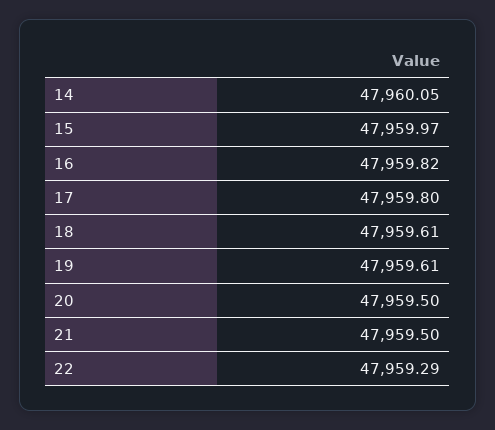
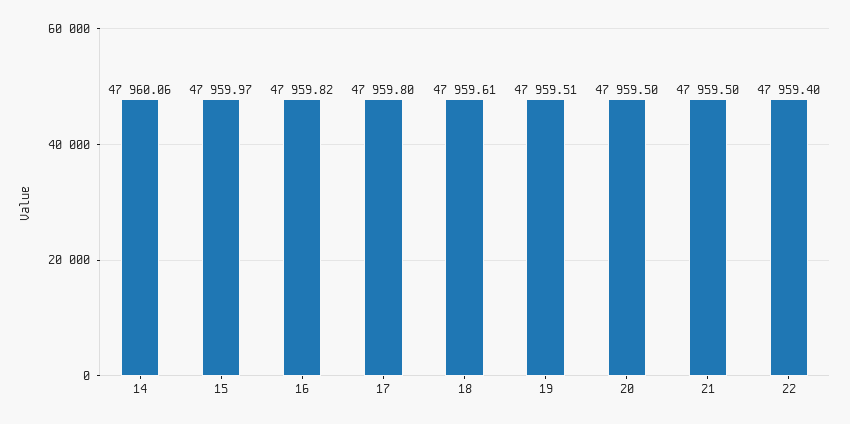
14: 47960.05 -> 47960.06
19: 47959.61 -> 47959.51
22: 47959.29 -> 47959.4

